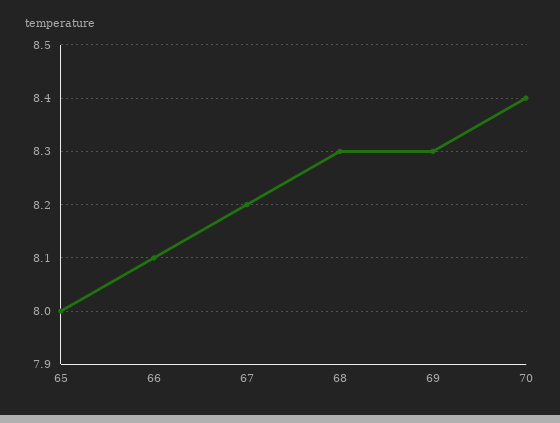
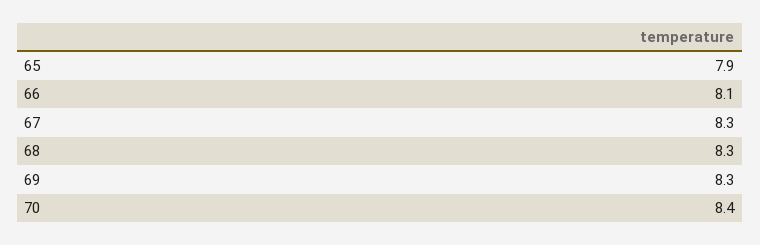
65: 8 -> 7.9
67: 8.2 -> 8.3

